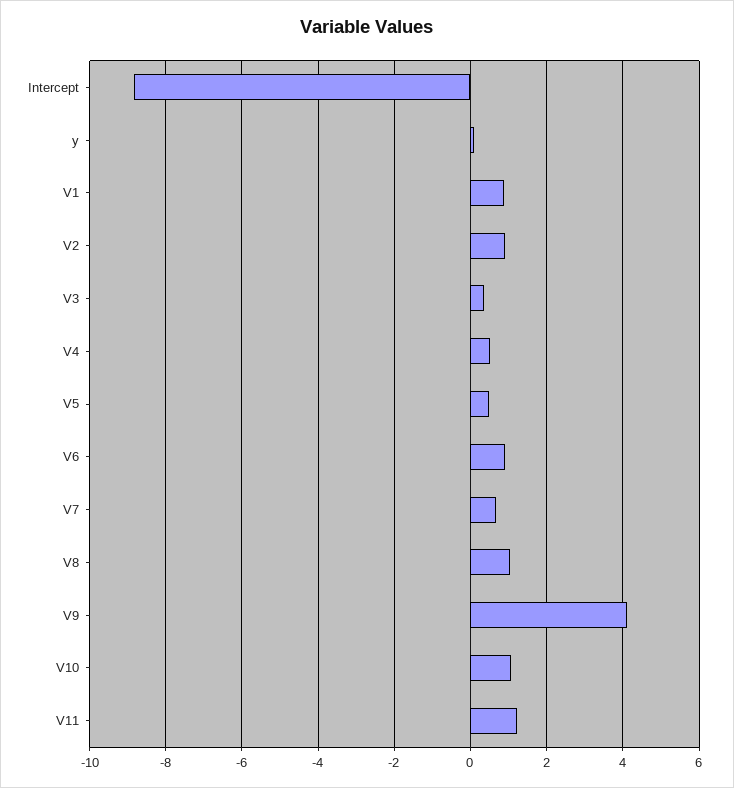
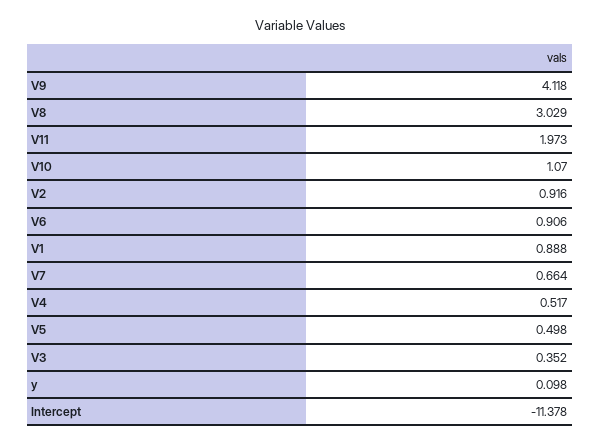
Intercept: -8.8 -> -11.378
V8: 1 -> 3.029
V11: 1.2 -> 1.973

